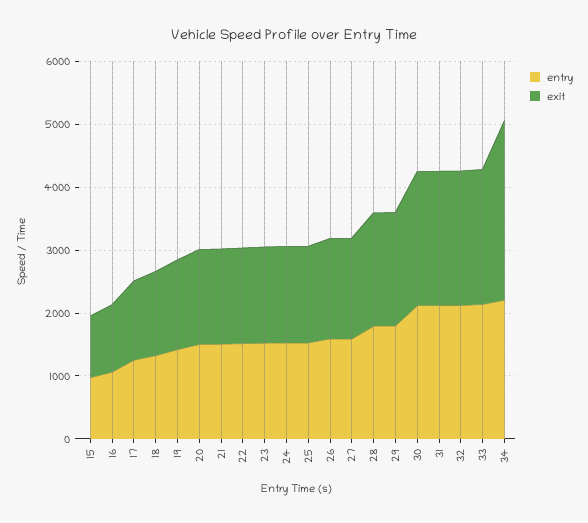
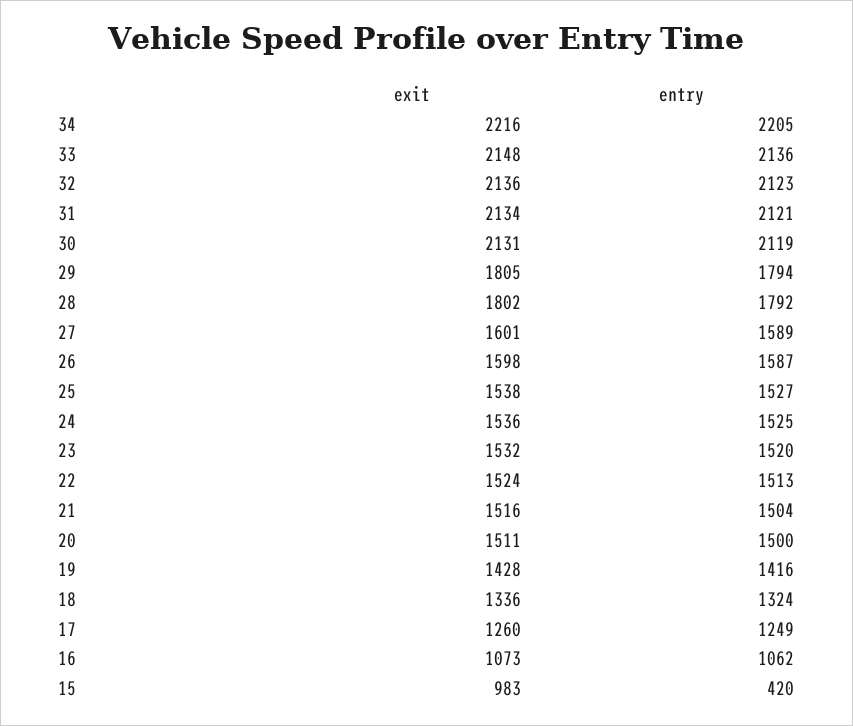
entry, 15: 1000 -> 420
exit, 34: 2800 -> 2216

